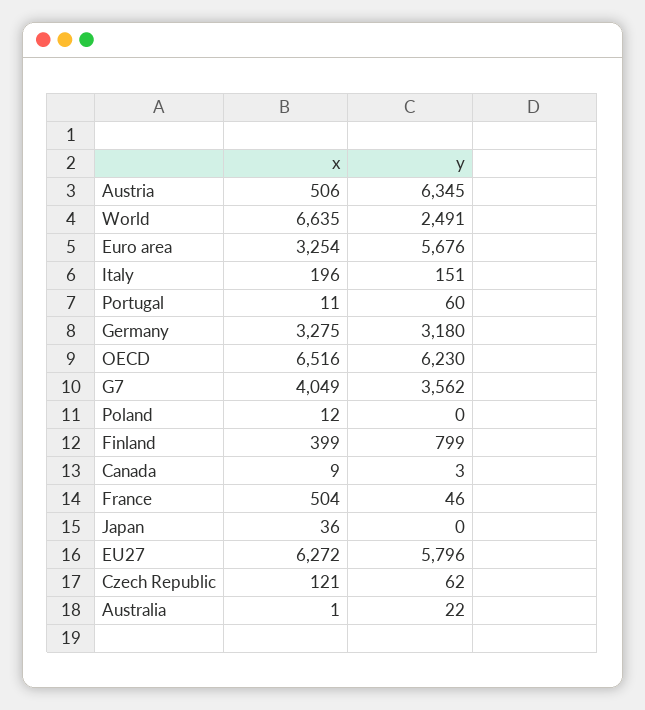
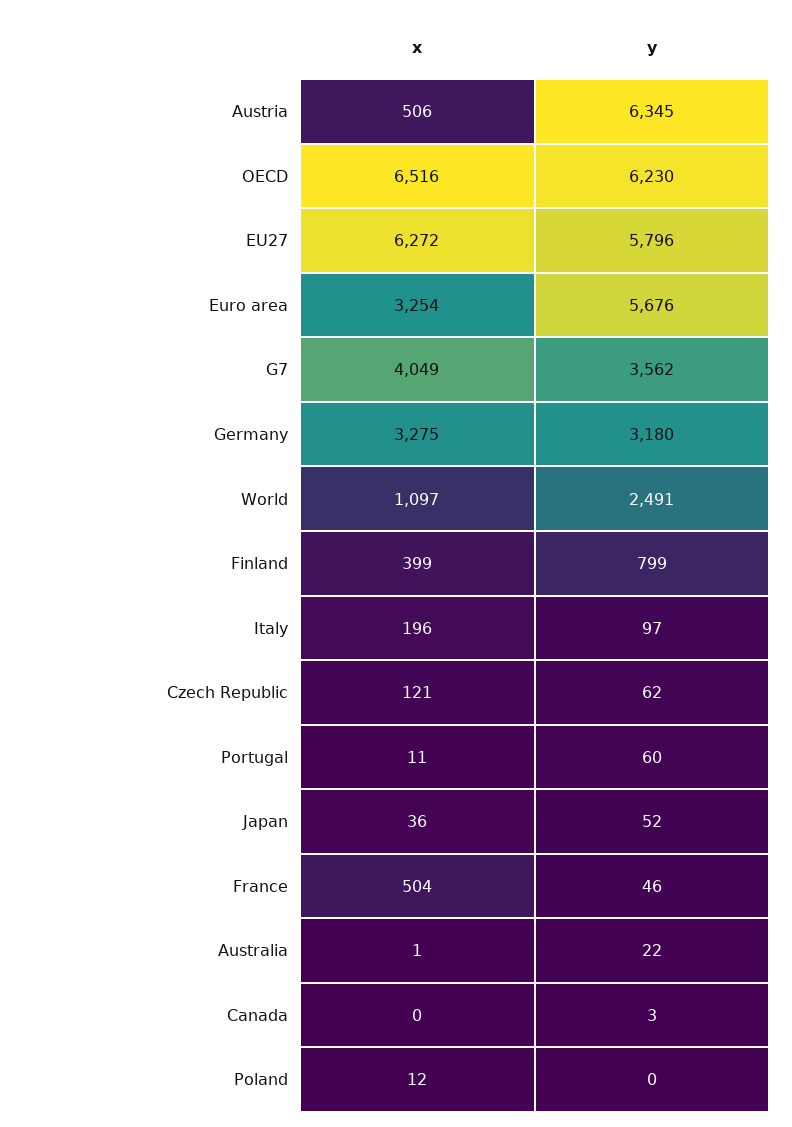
x, World: 6635 -> 1097
y, Italy: 151 -> 97
x, Canada: 9 -> 0
y, Japan: 0 -> 52

